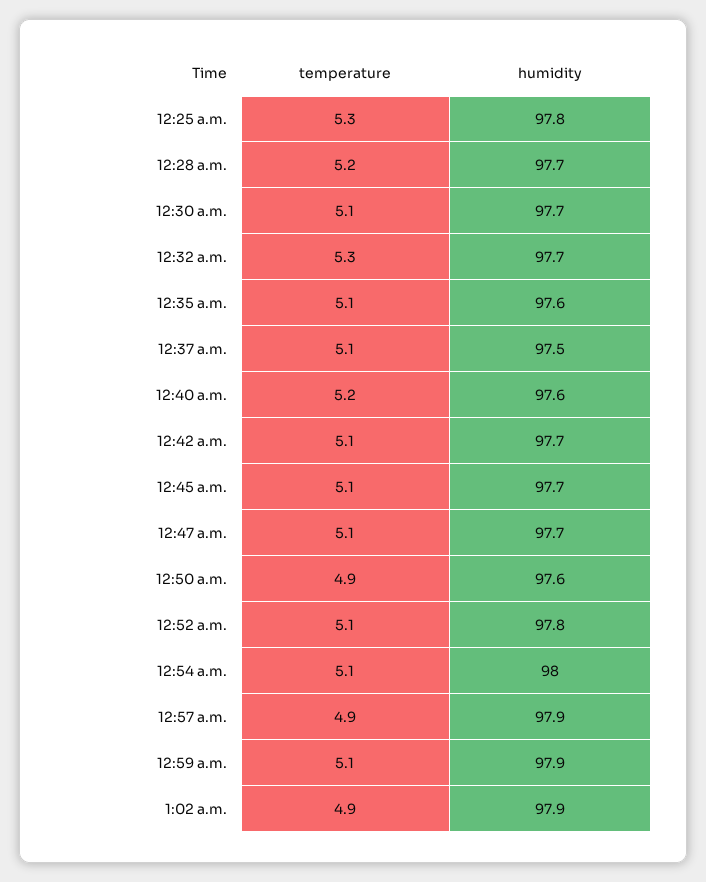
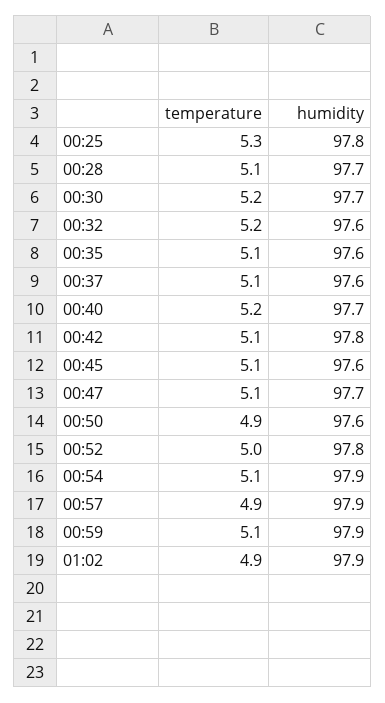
temperature, 12:28 a.m.: 5.2 -> 5.1
temperature, 12:30 a.m.: 5.1 -> 5.2
temperature, 12:32 a.m.: 5.3 -> 5.2
humidity, 12:32 a.m.: 97.7 -> 97.6
humidity, 12:37 a.m.: 97.5 -> 97.6
humidity, 12:40 a.m.: 97.6 -> 97.7
humidity, 12:42 a.m.: 97.7 -> 97.8
humidity, 12:45 a.m.: 97.7 -> 97.6
temperature, 12:52 a.m.: 5.1 -> 5
humidity, 12:54 a.m.: 98 -> 97.9

